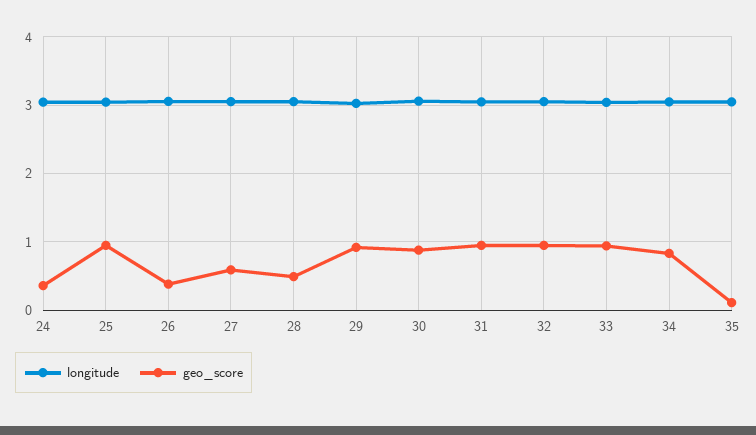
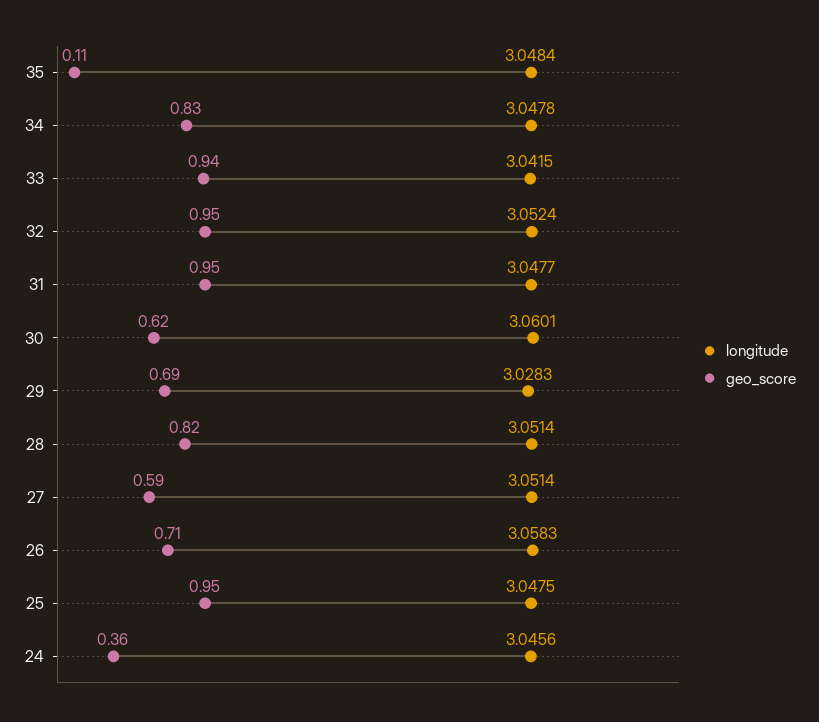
geo_score, 26: 0.4 -> 0.71
geo_score, 28: 0.5 -> 0.82
geo_score, 29: 0.9 -> 0.69
geo_score, 30: 0.9 -> 0.62

